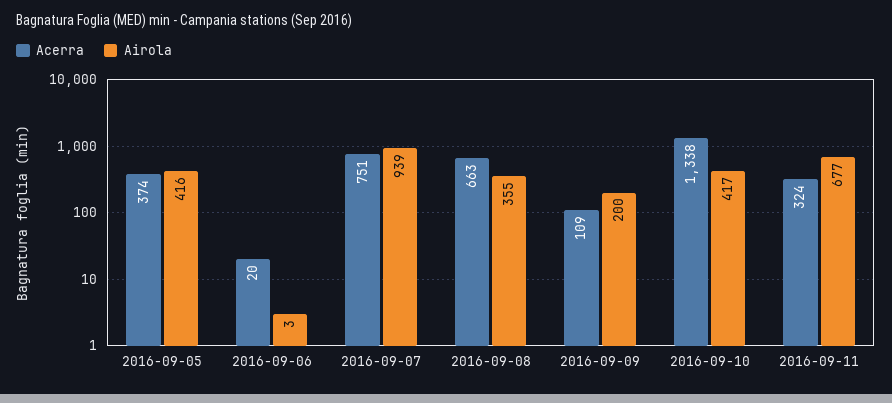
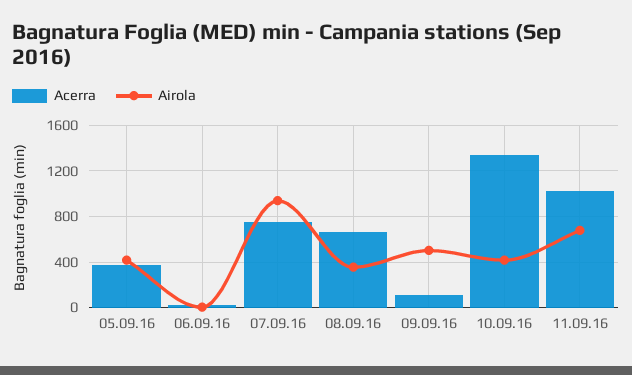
Airola, 2016-09-09: 200 -> 500
Acerra, 2016-09-11: 324 -> 1000

